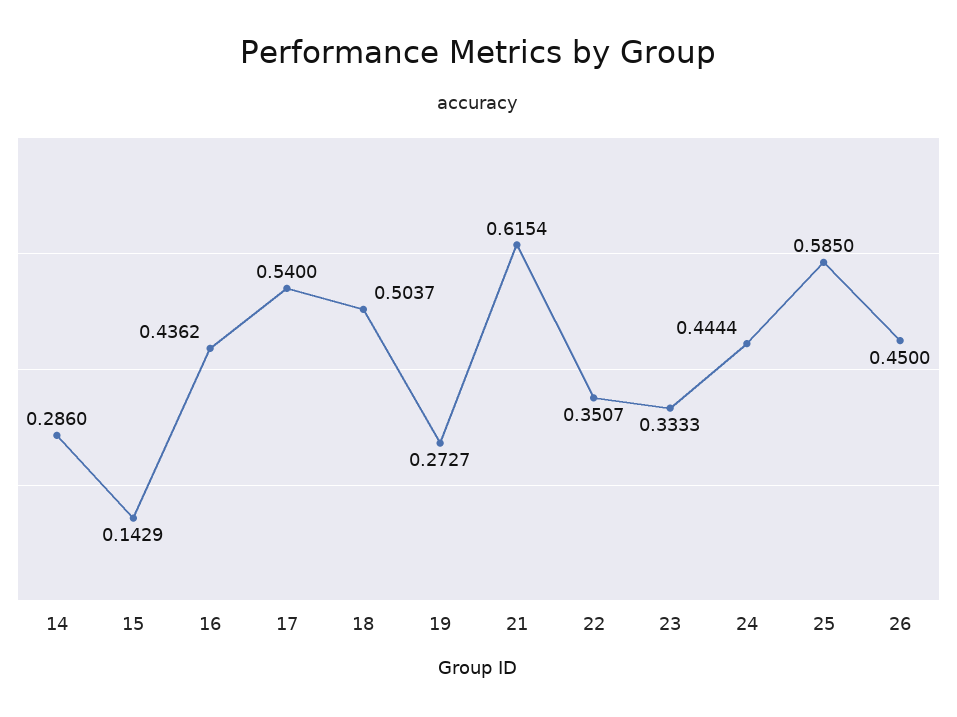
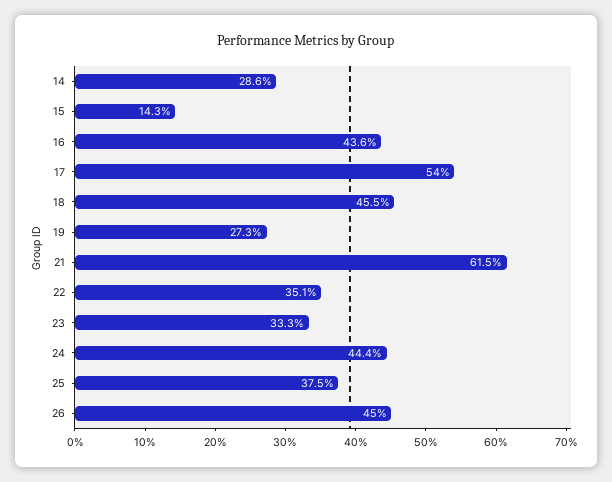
18: 0.5037 -> 0.455
25: 0.585 -> 0.375

